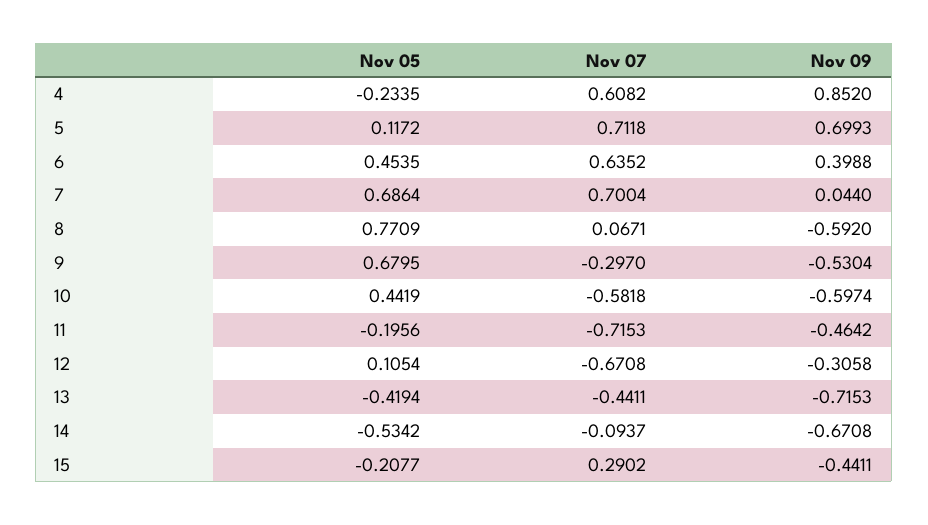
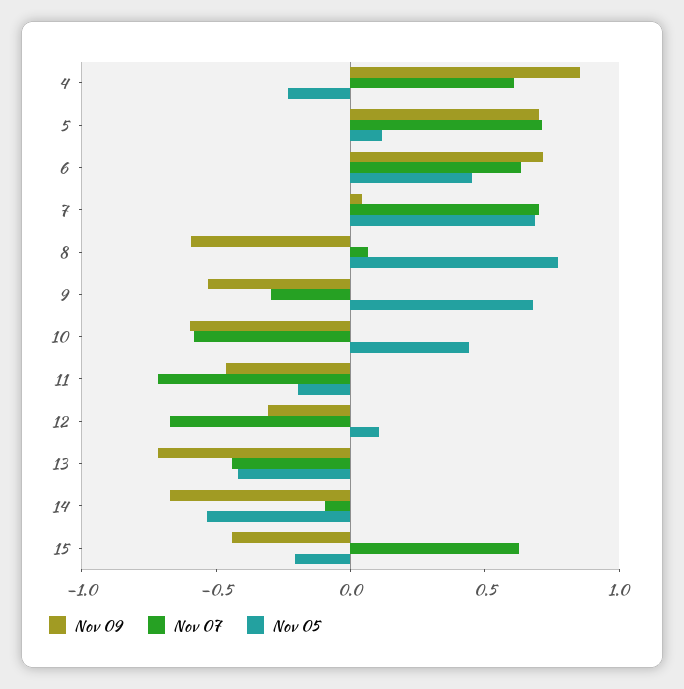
Nov 09, 6: 0.3988 -> 0.7
Nov 07, 15: 0.2902 -> 0.6

